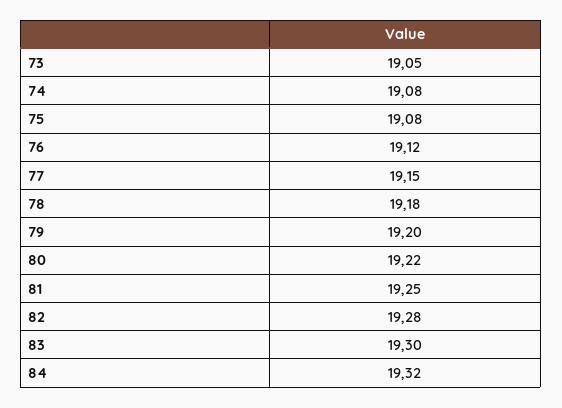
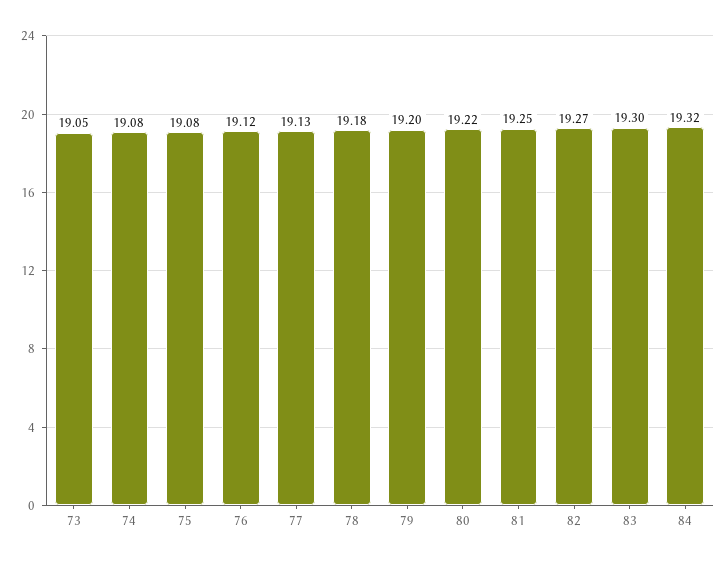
77: 19.15 -> 19.13
82: 19.28 -> 19.27

